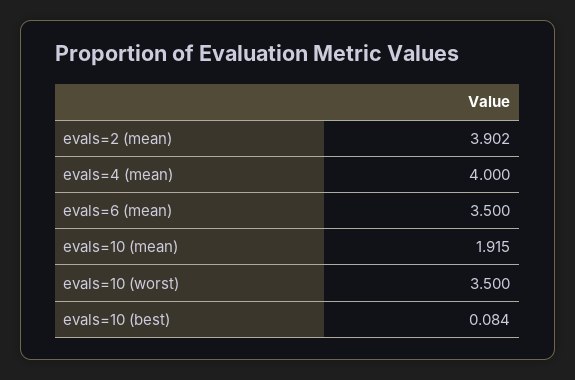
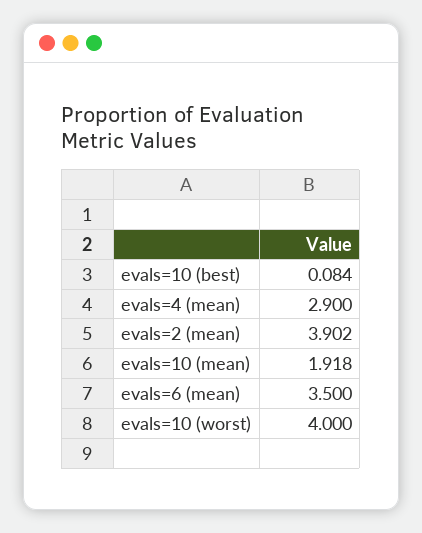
evals=4 (mean): 4 -> 2.9
evals=10 (mean): 1.915 -> 1.918
evals=10 (worst): 3.5 -> 4

